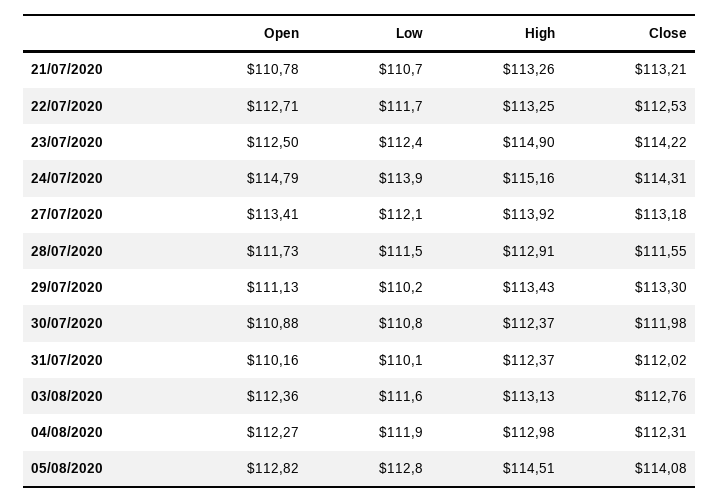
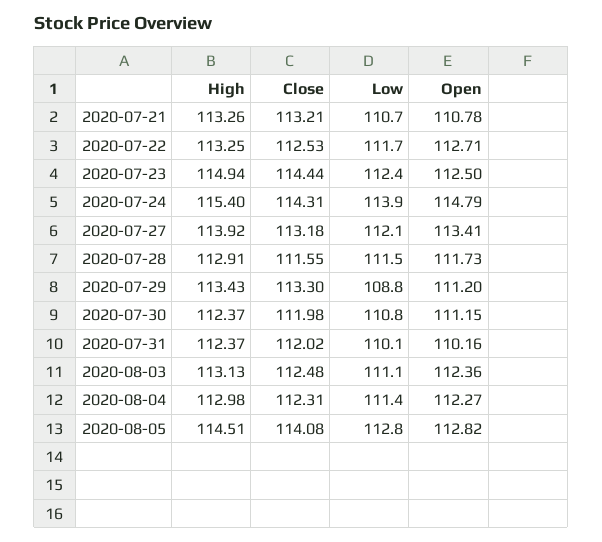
High, 23/07/2020: 114.9 -> 114.94
Close, 23/07/2020: 114.22 -> 114.44
High, 24/07/2020: 115.16 -> 115.4
Open, 29/07/2020: 111.13 -> 111.2
Low, 29/07/2020: 110.2 -> 108.8
Open, 30/07/2020: 110.88 -> 111.15
Low, 03/08/2020: 111.6 -> 111.1
Close, 03/08/2020: 112.76 -> 112.48
Low, 04/08/2020: 111.9 -> 111.4

